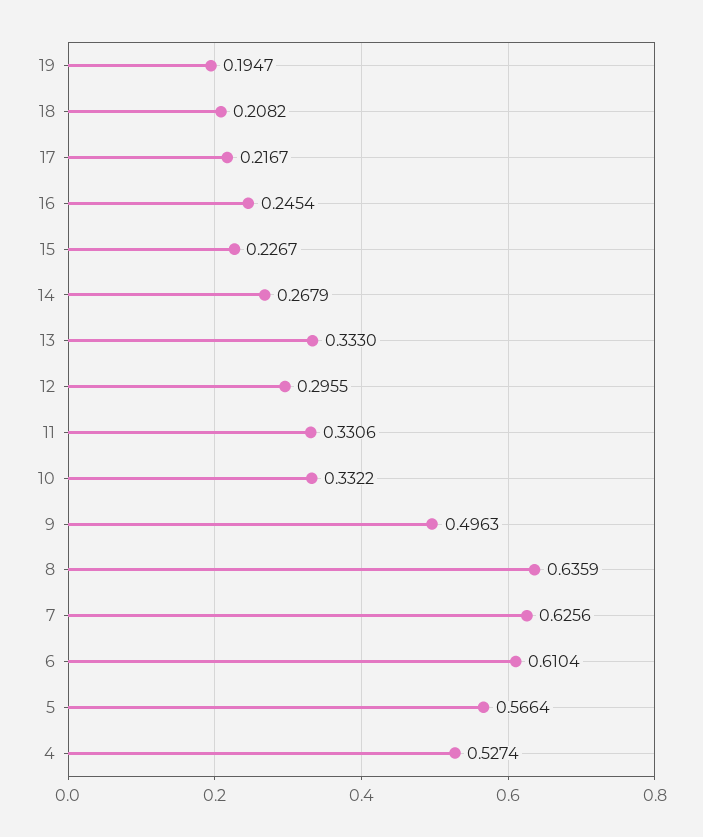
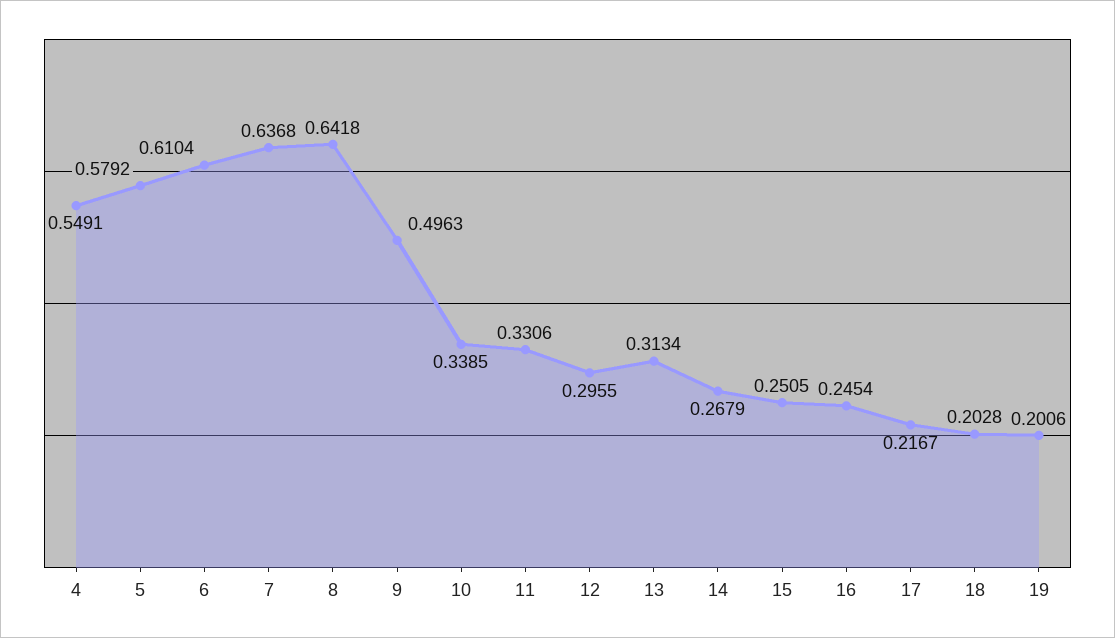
19: 0.1947 -> 0.2006
18: 0.2082 -> 0.2028
15: 0.2267 -> 0.2505
13: 0.333 -> 0.3134
10: 0.3322 -> 0.3385
8: 0.6359 -> 0.6418
7: 0.6256 -> 0.6368
5: 0.5664 -> 0.5792
4: 0.5274 -> 0.5491

